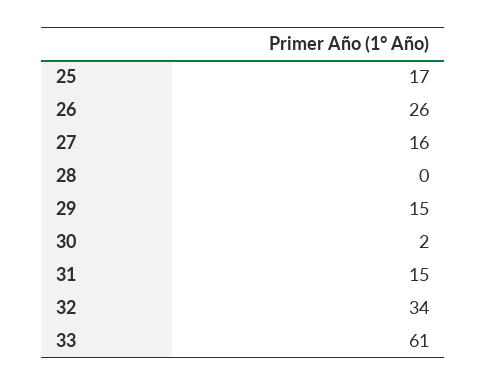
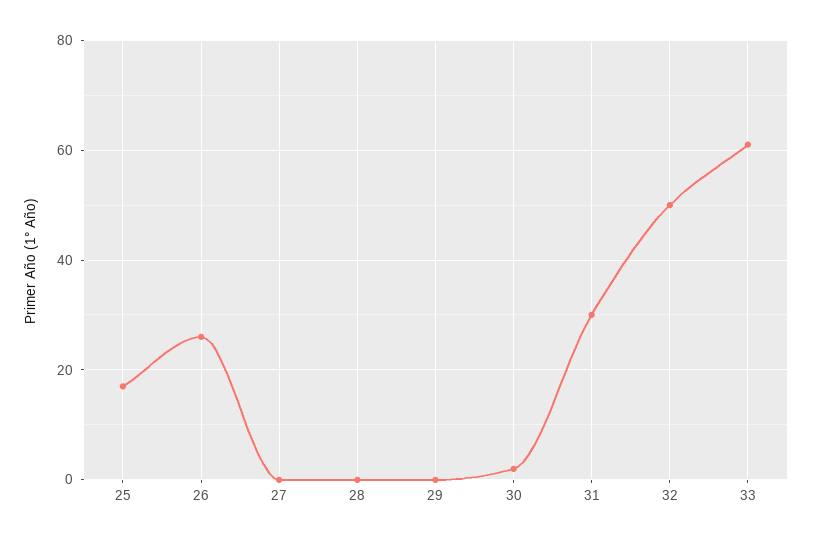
27: 16 -> 0
29: 15 -> 0
31: 15 -> 30
32: 34 -> 50

